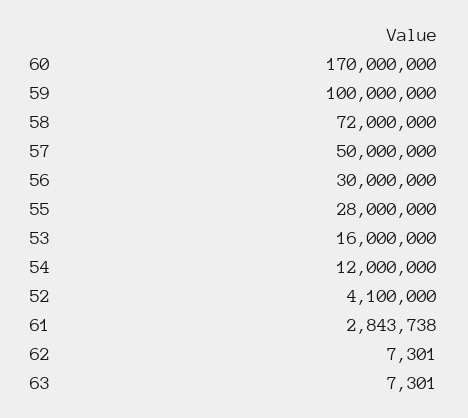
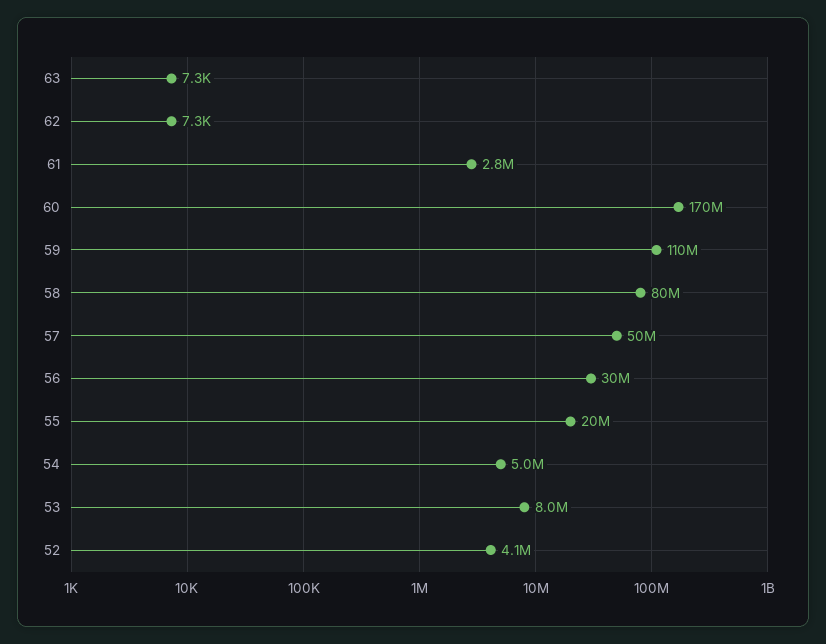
59: 100000000 -> 110000000
58: 72000000 -> 80000000
55: 28000000 -> 20000000
53: 16000000 -> 8000000
54: 12000000 -> 5000000

